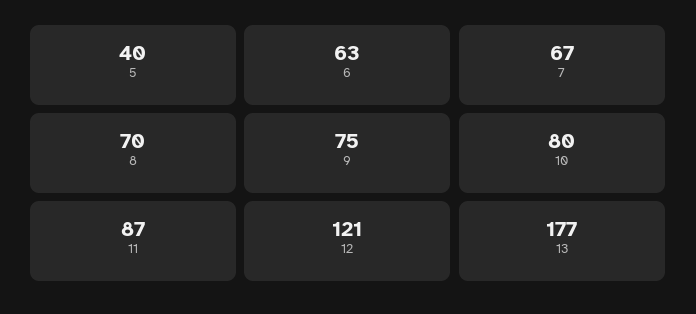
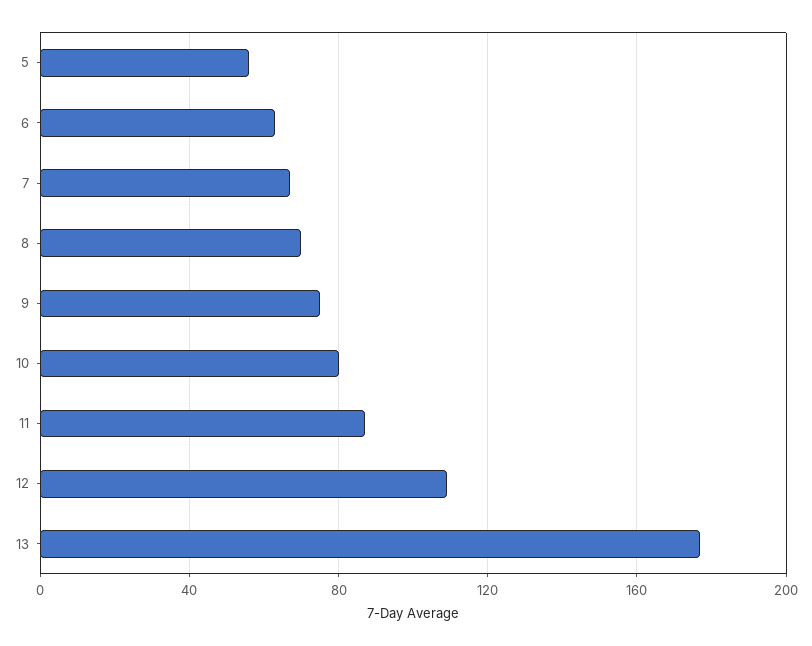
5: 40 -> 55
12: 121 -> 110

